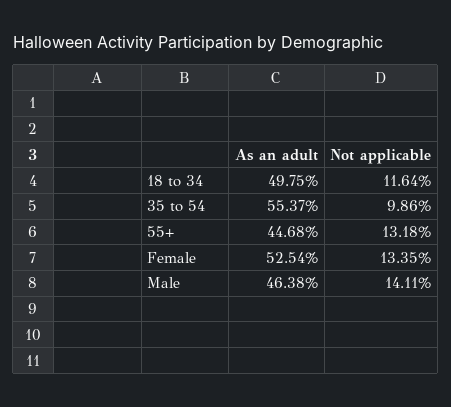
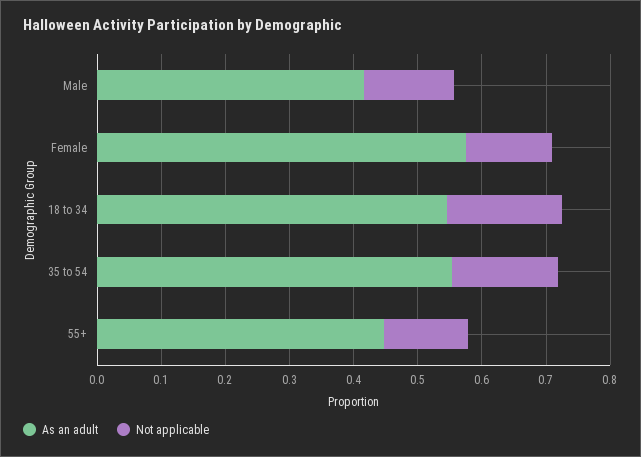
As an adult, 18 to 34: 0.4975 -> 0.54
Not applicable, 18 to 34: 0.1164 -> 0.18
Not applicable, 35 to 54: 0.0986 -> 0.16
As an adult, Female: 0.5254 -> 0.58
As an adult, Male: 0.4638 -> 0.42

